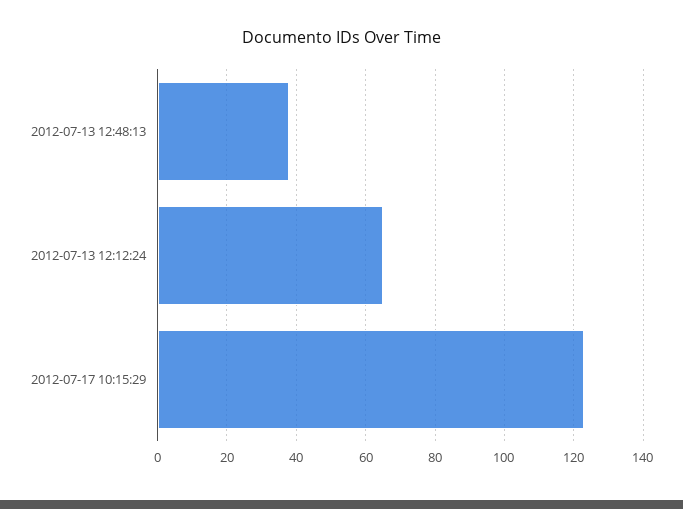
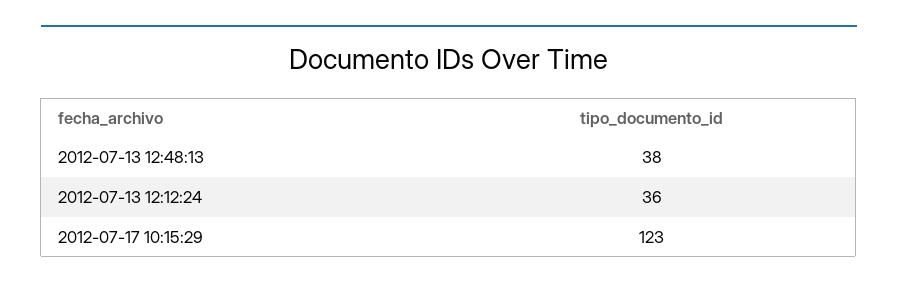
2012-07-13 12:12:24: 65 -> 36

